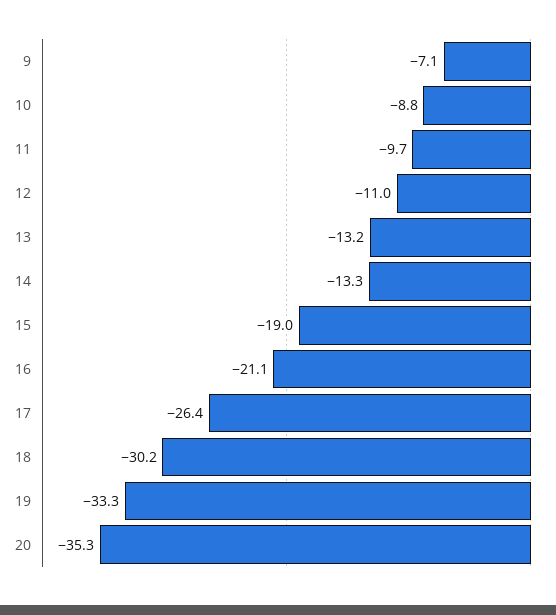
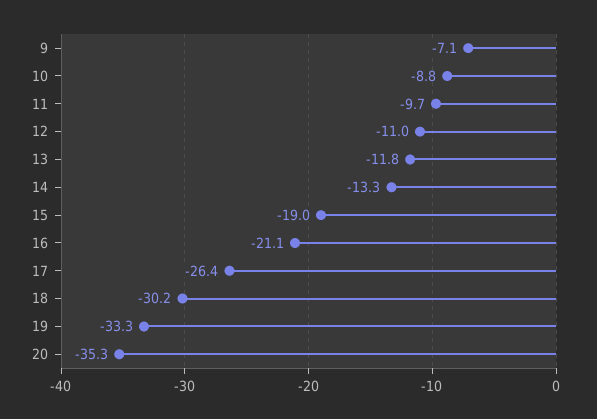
13: -13.2 -> -11.8

